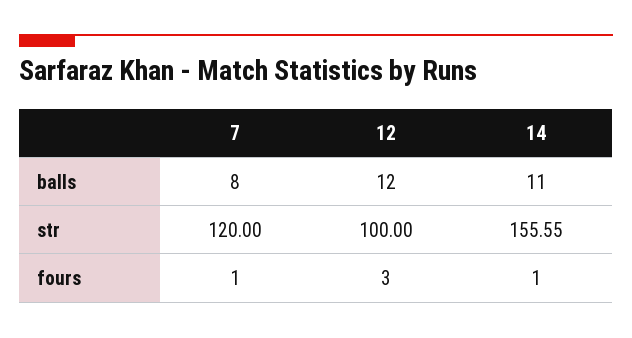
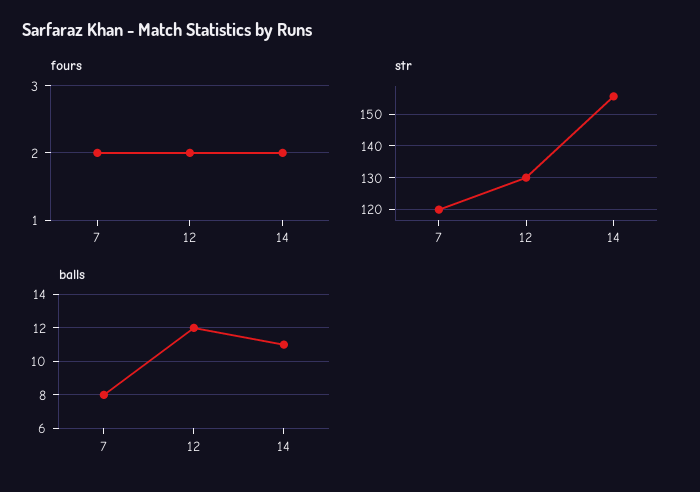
str, 12: 100 -> 130
fours, 7: 1 -> 2
fours, 12: 3 -> 2
fours, 14: 1 -> 2

